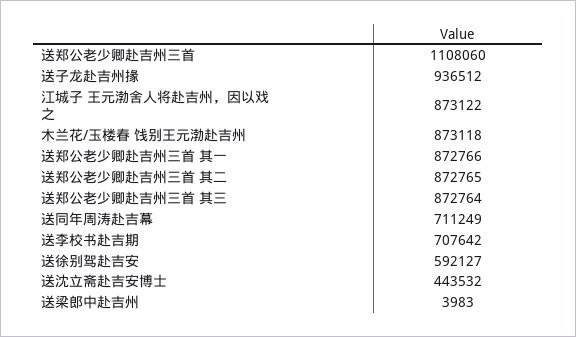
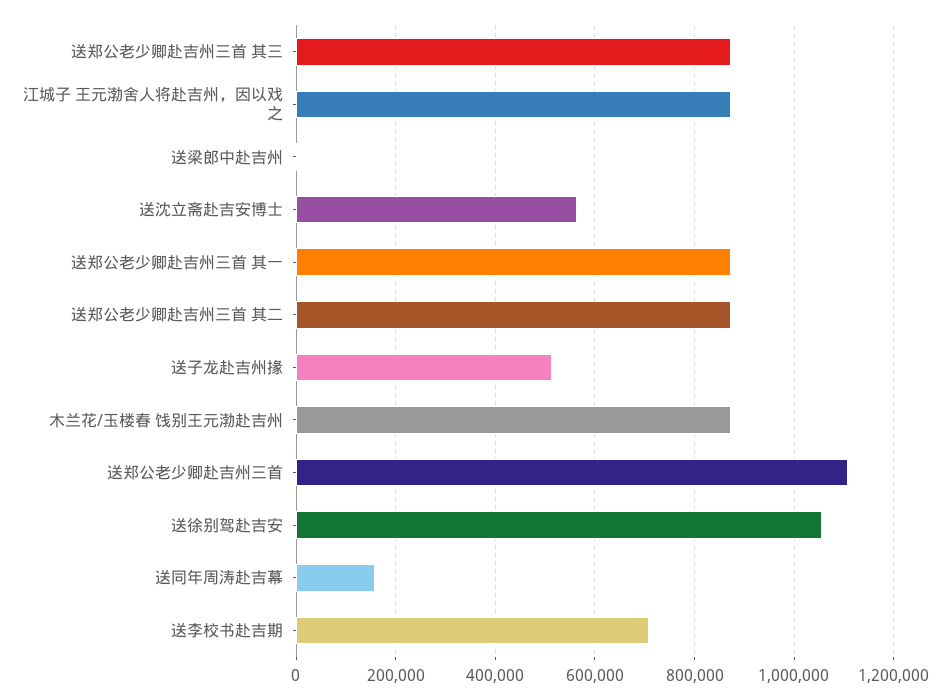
送子龙赴吉州掾: 936512 -> 520000
送同年周涛赴吉幕: 711249 -> 160000
送徐别驾赴吉安: 592127 -> 1060000
送沈立斋赴吉安博士: 443532 -> 560000

